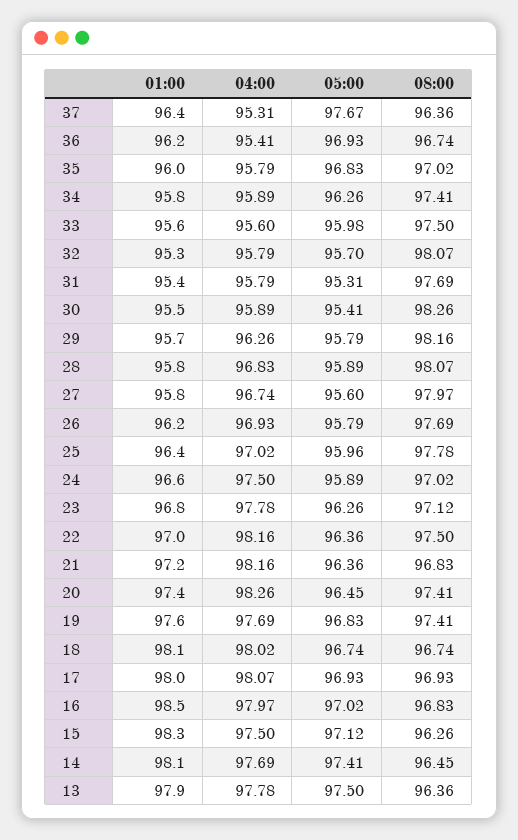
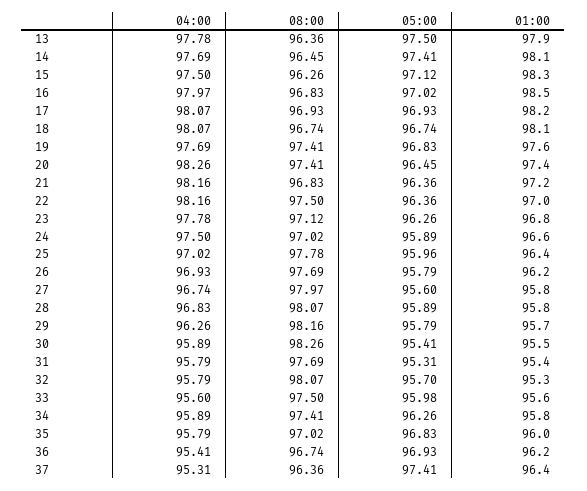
05:00, 37: 97.67 -> 97.41
04:00, 18: 98.02 -> 98.07
01:00, 17: 98 -> 98.2

